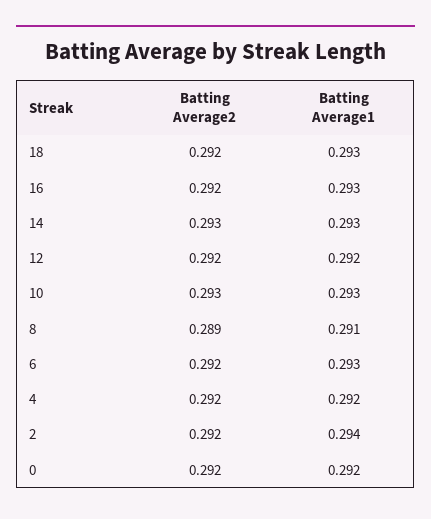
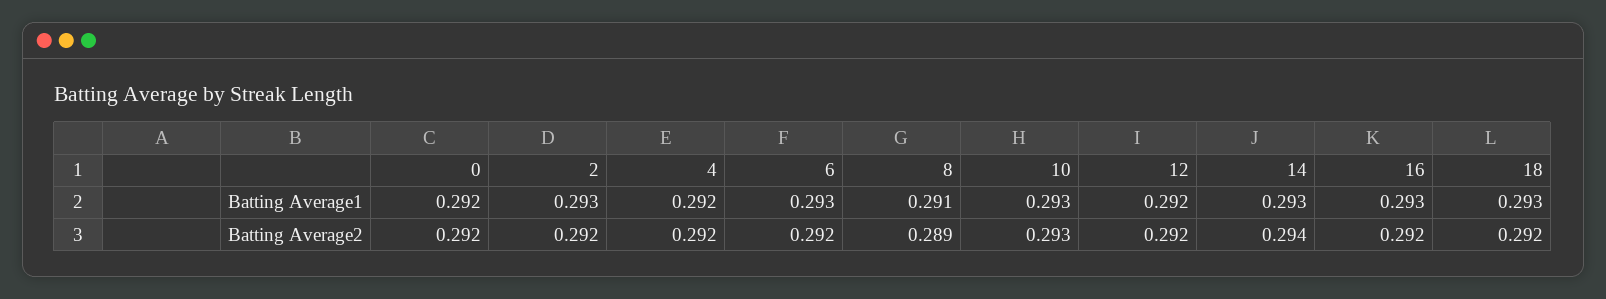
Batting Average2, 14: 0.293 -> 0.294
Batting Average1, 2: 0.294 -> 0.293

